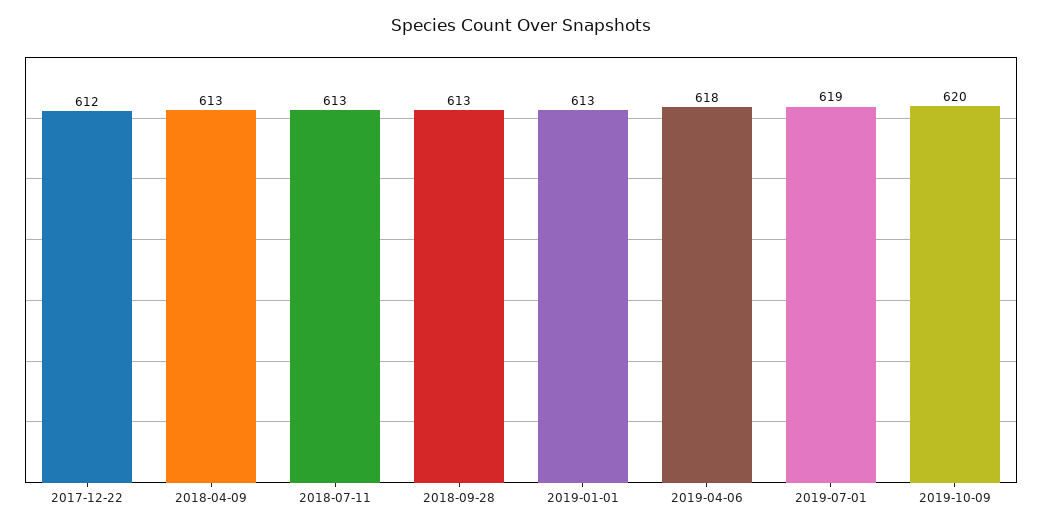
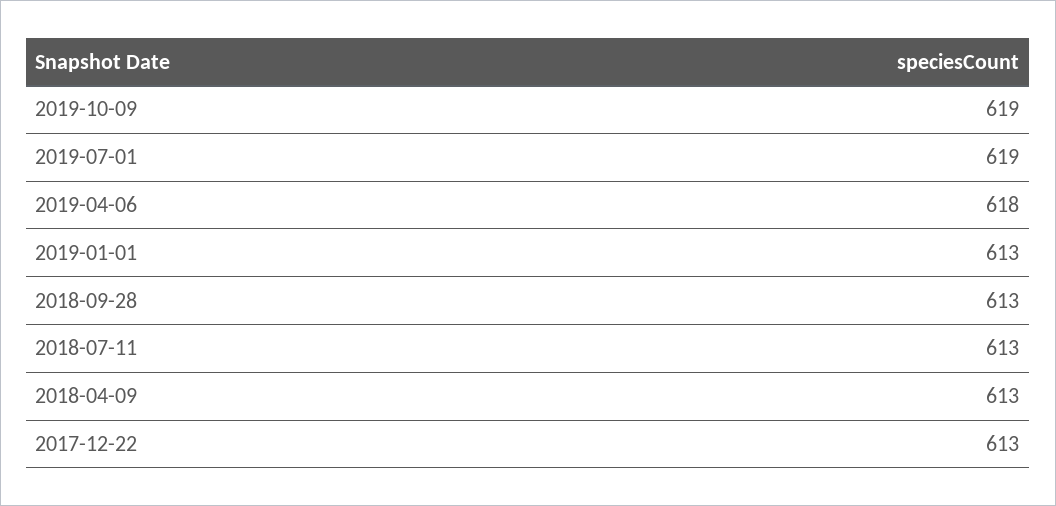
2017-12-22: 612 -> 613
2019-10-09: 620 -> 619

